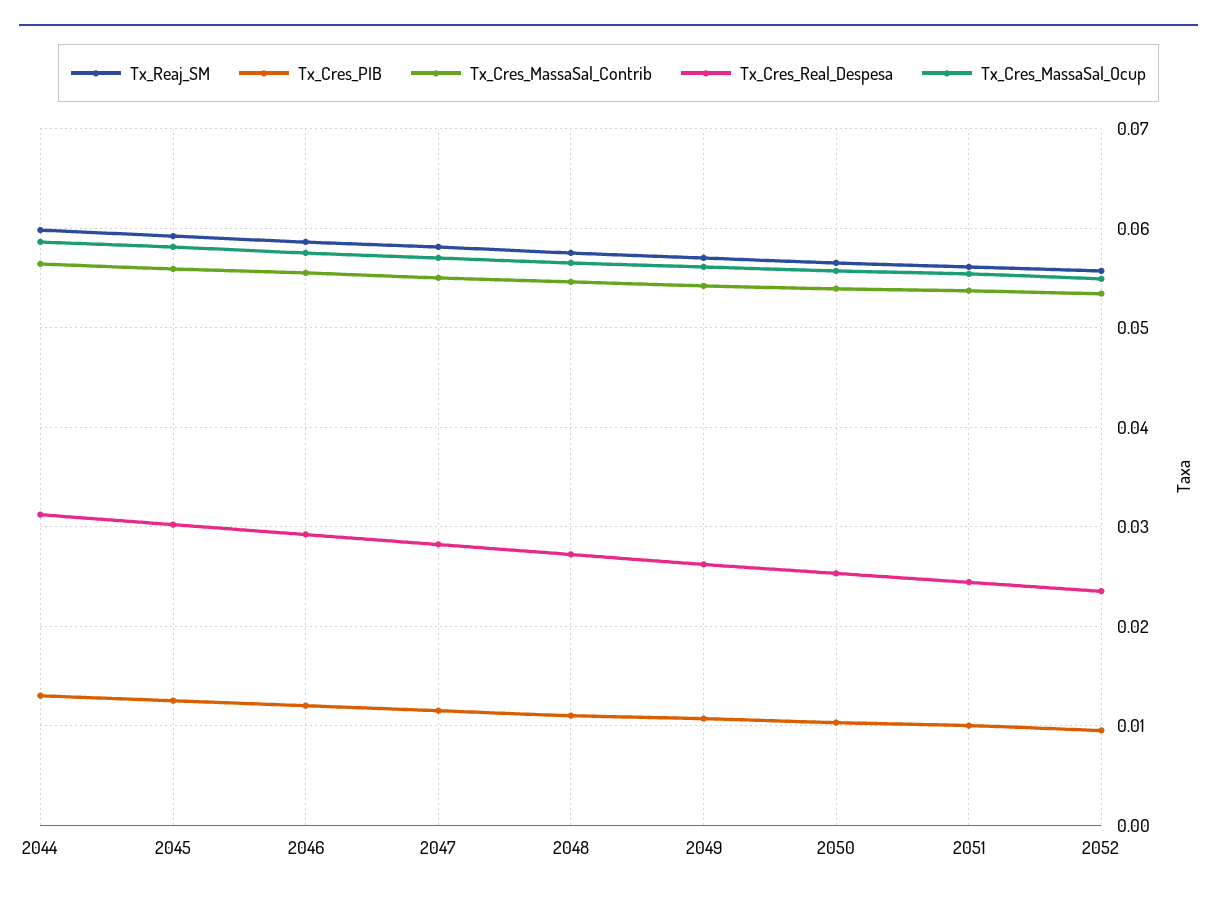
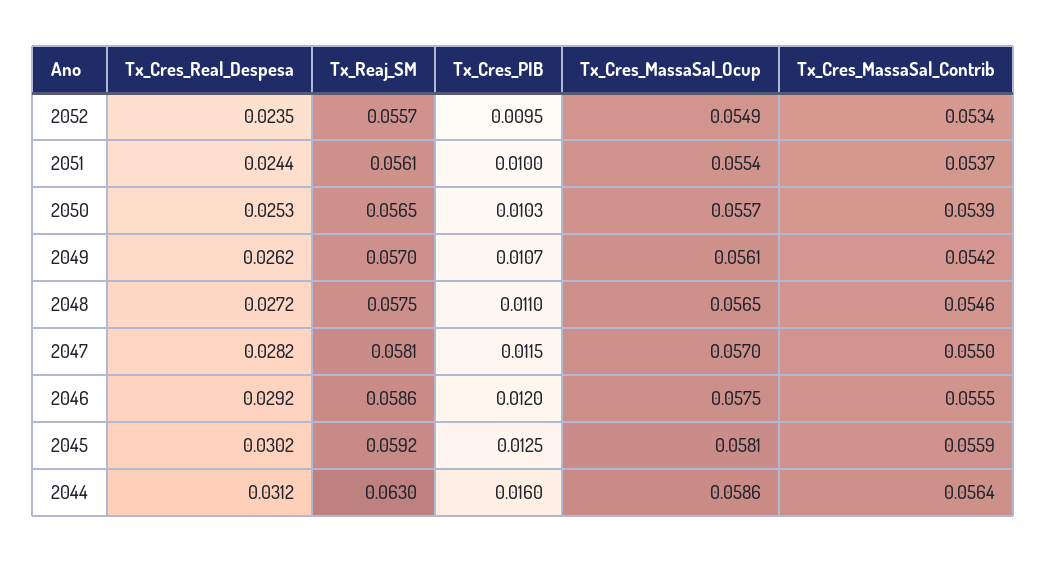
Tx_Reaj_SM, 2044: 0.06 -> 0.063
Tx_Cres_PIB, 2044: 0.013 -> 0.016

